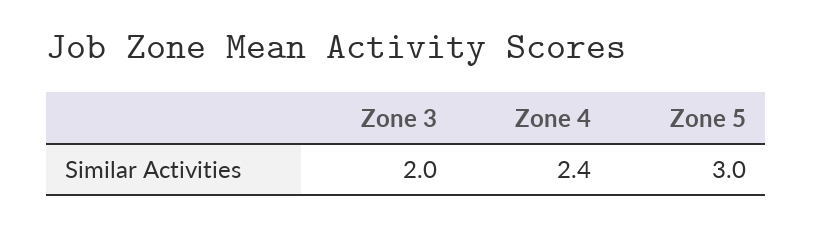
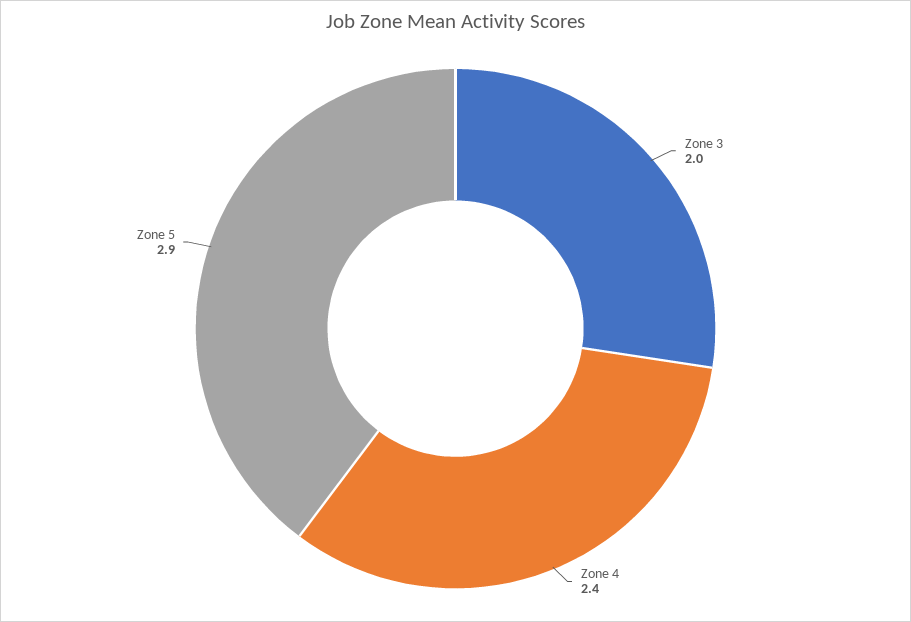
Zone 5: 3 -> 2.9

